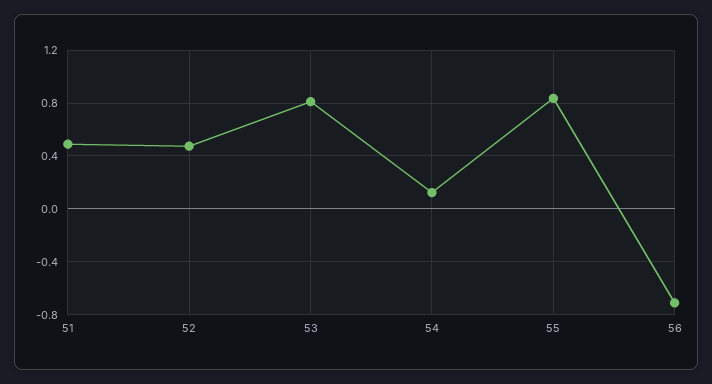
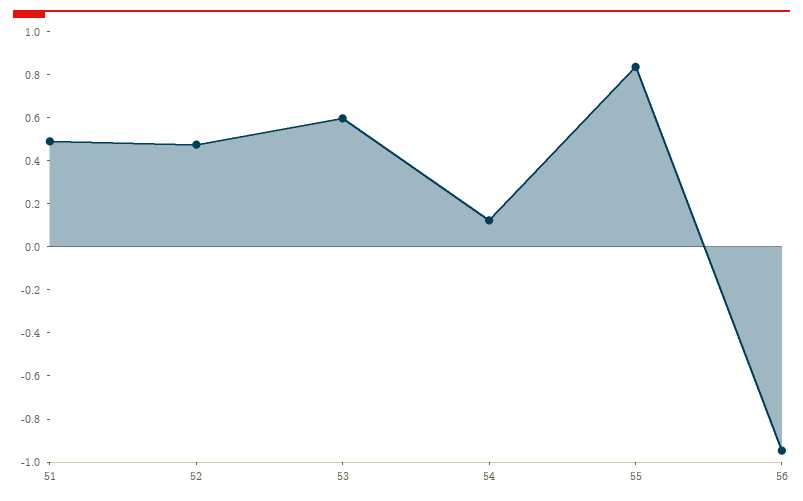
53: 0.8 -> 0.6
56: -0.7 -> -0.95

